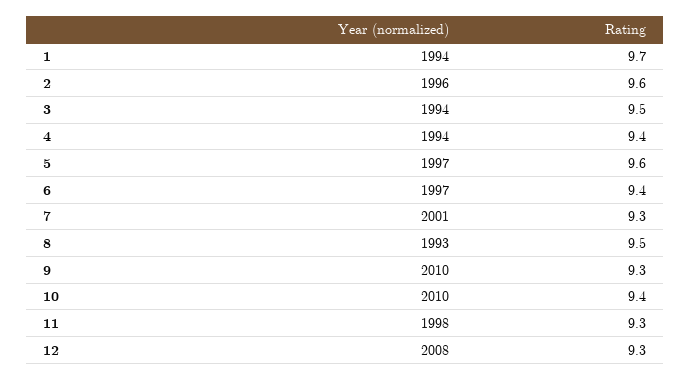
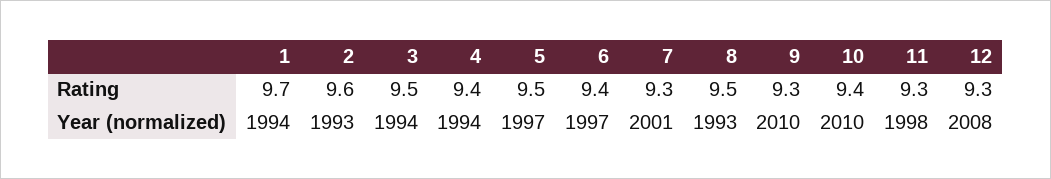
Year (normalized), 2: 1996 -> 1993
Rating, 5: 9.6 -> 9.5

